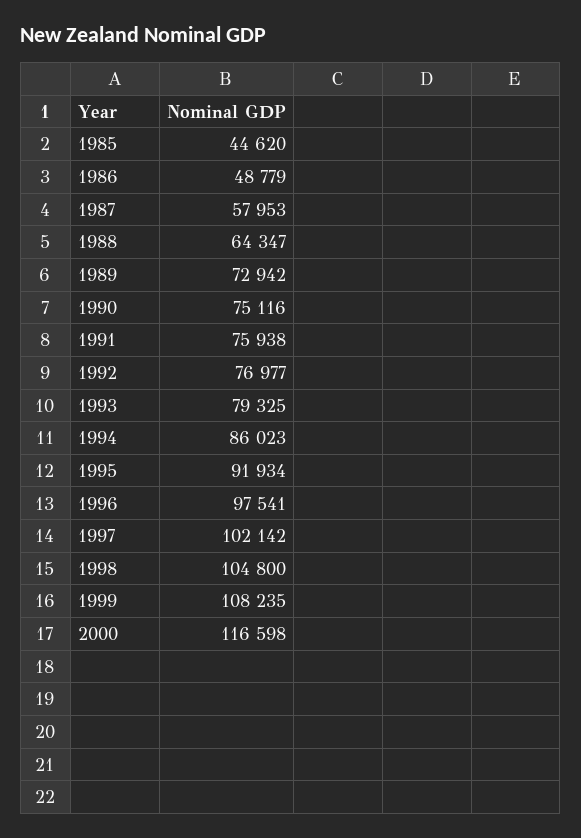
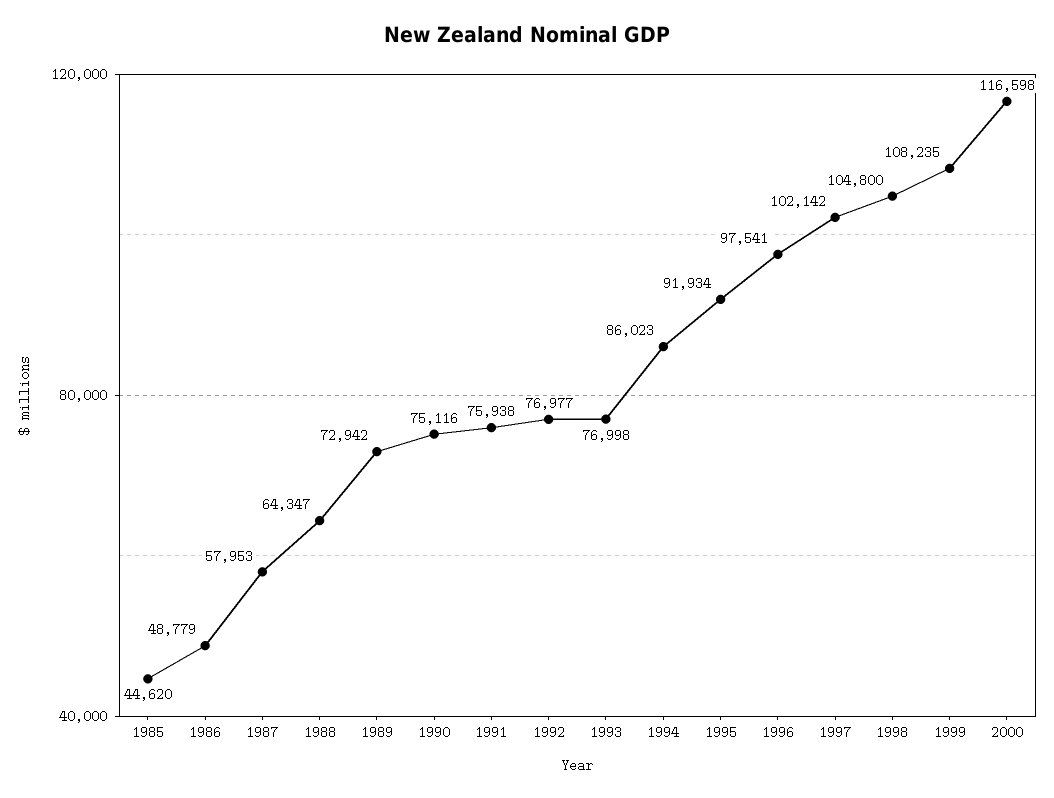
1993: 79325 -> 76998

